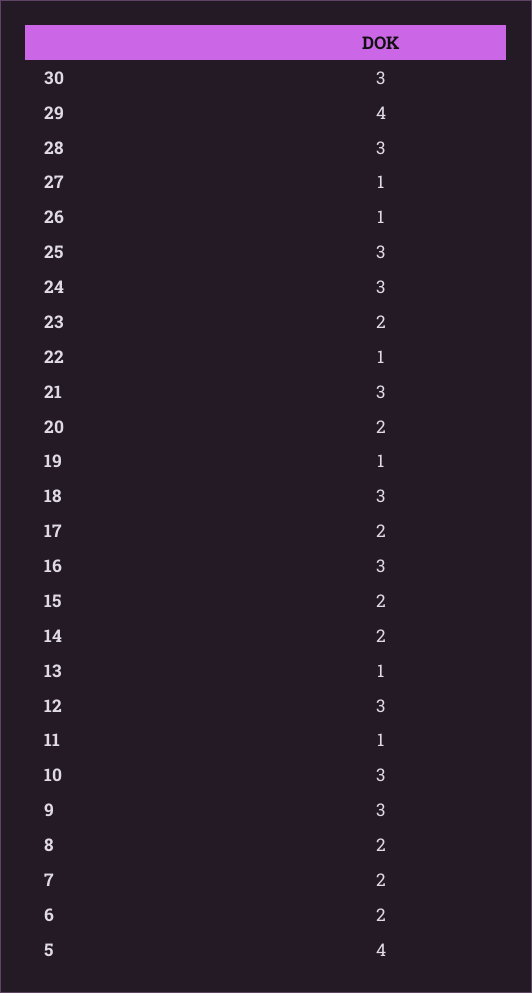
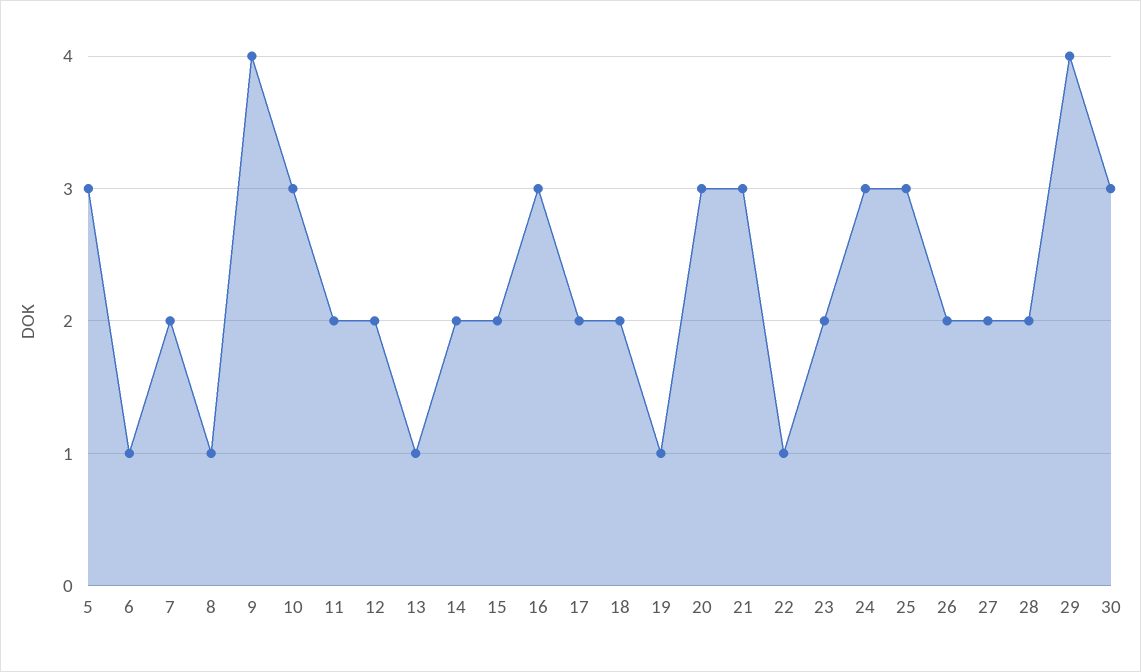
28: 3 -> 2
27: 1 -> 2
26: 1 -> 2
20: 2 -> 3
18: 3 -> 2
12: 3 -> 2
11: 1 -> 2
9: 3 -> 4
8: 2 -> 1
6: 2 -> 1
5: 4 -> 3

